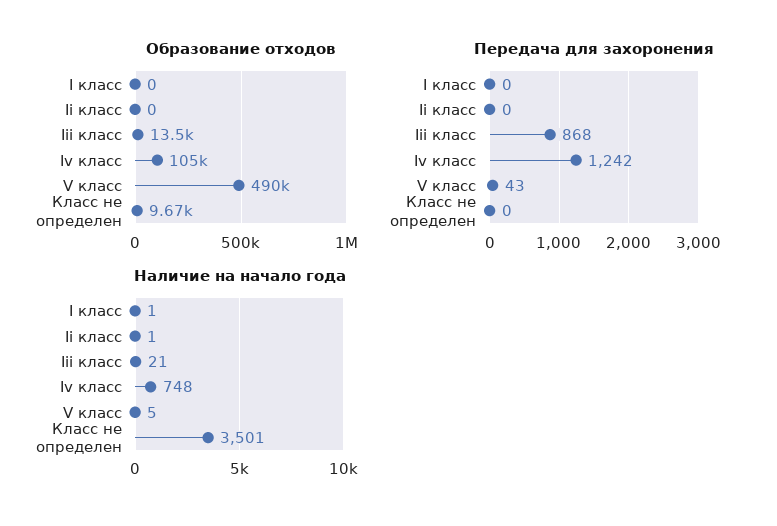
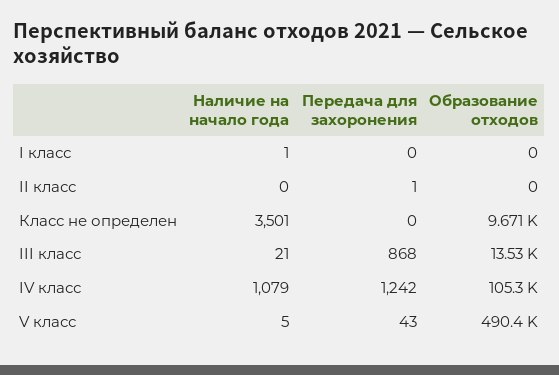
Передача для захоронения, Ii класс: 0 -> 1
Наличие на начало года, Ii класс: 1 -> 0
Наличие на начало года, Iv класс: 748 -> 1079

